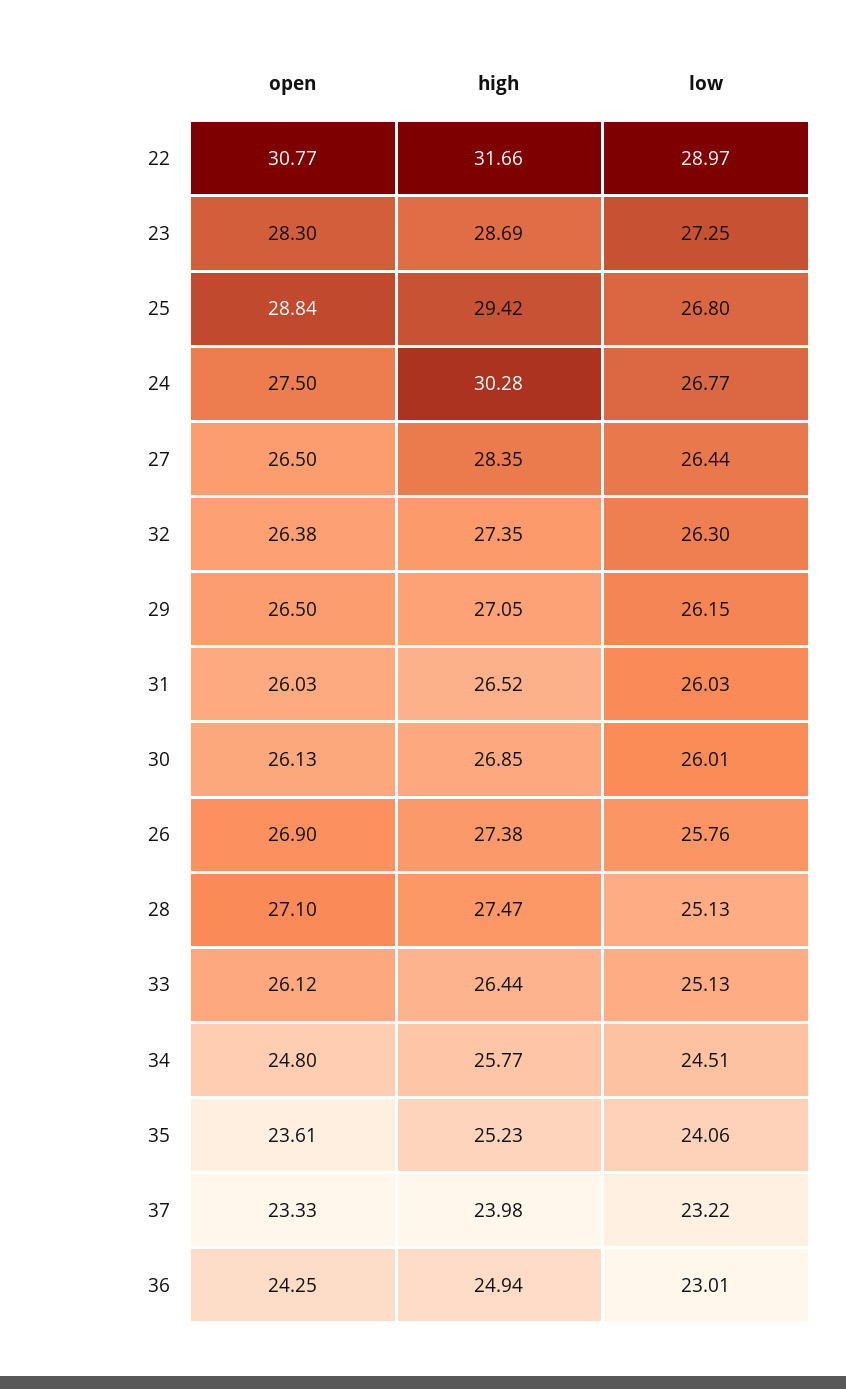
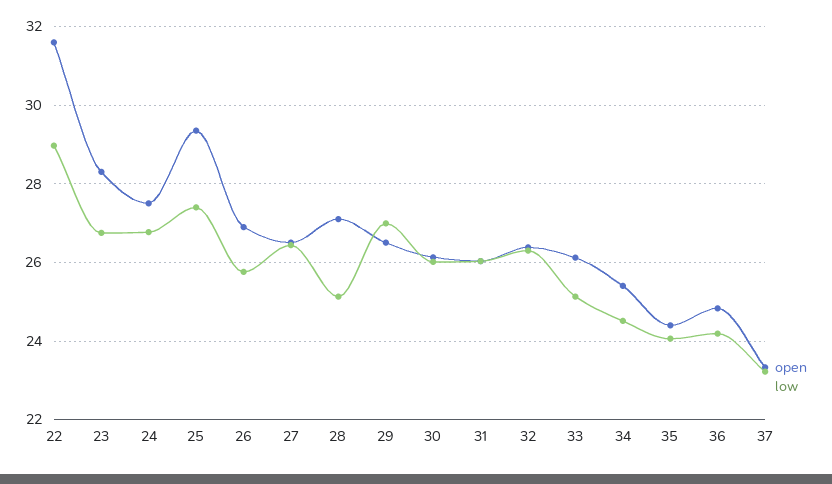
open, 22: 30.77 -> 31.6
high, 22: 31.66 -> none
high, 23: 28.69 -> none
low, 23: 27.25 -> 26.8
open, 25: 28.84 -> 29.4
high, 25: 29.42 -> none
low, 25: 26.8 -> 27.4
high, 24: 30.28 -> none
high, 27: 28.35 -> none
high, 32: 27.35 -> none
high, 29: 27.05 -> none
low, 29: 26.15 -> 27
high, 31: 26.52 -> none
high, 30: 26.85 -> none
high, 26: 27.38 -> none
high, 28: 27.47 -> none
high, 33: 26.44 -> none
open, 34: 24.8 -> 25.4
high, 34: 25.77 -> none
open, 35: 23.61 -> 24.4
high, 35: 25.23 -> none
high, 37: 23.98 -> none
open, 36: 24.25 -> 24.8
high, 36: 24.94 -> none
low, 36: 23.01 -> 24.2

